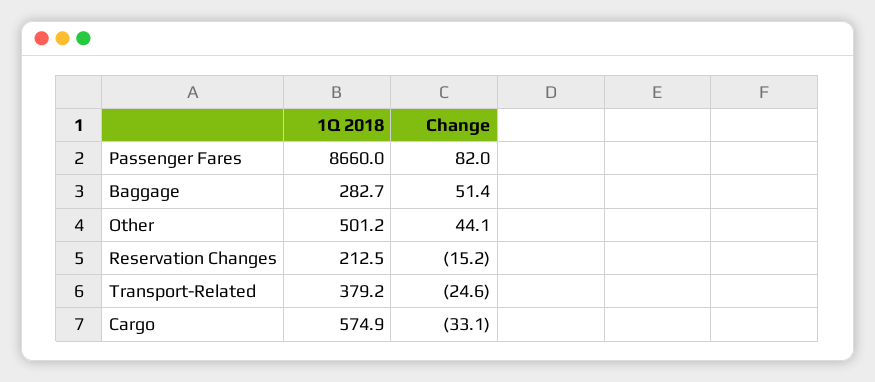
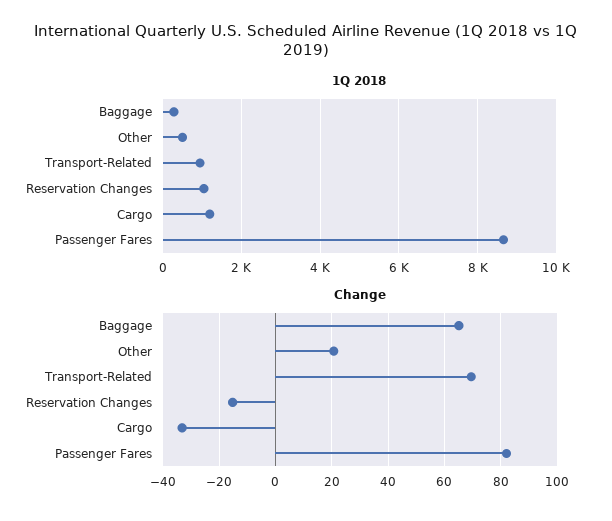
Change, Baggage: 51.4 -> 65
Change, Other: 44.1 -> 20
1Q 2018, Reservation Changes: 212.5 -> 1000
1Q 2018, Transport-Related: 379.2 -> 1000
Change, Transport-Related: -24.6 -> 70
1Q 2018, Cargo: 574.9 -> 1200

